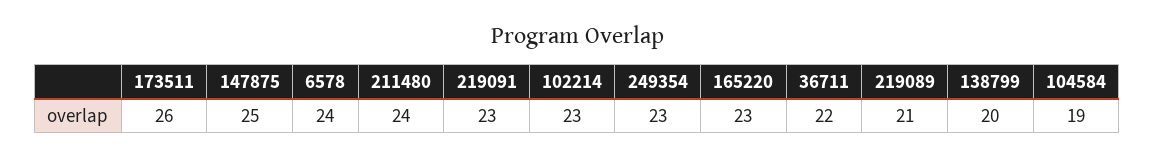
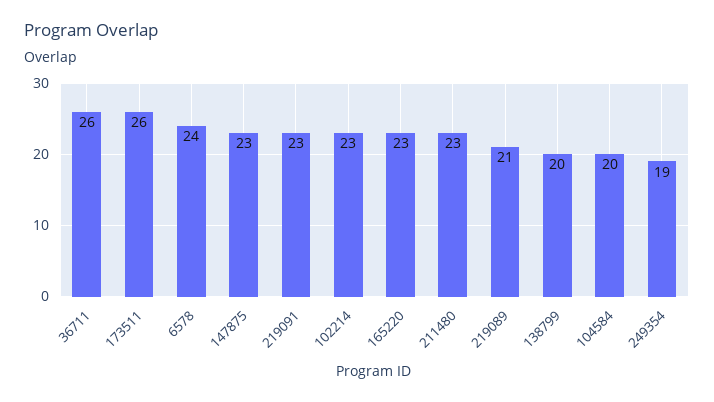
147875: 25 -> 23
211480: 24 -> 23
249354: 23 -> 19
36711: 22 -> 26
104584: 19 -> 20

